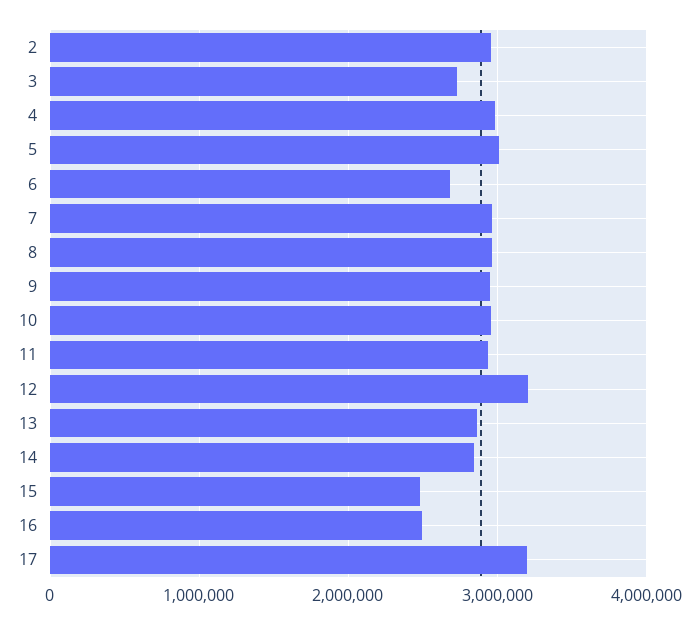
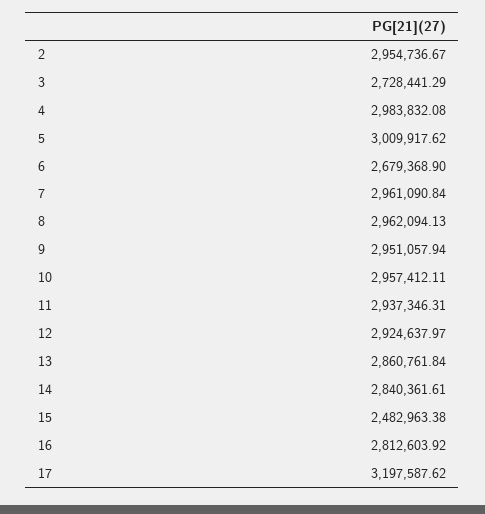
12: 3200000 -> 2924637.97
16: 2500000 -> 2812603.92

